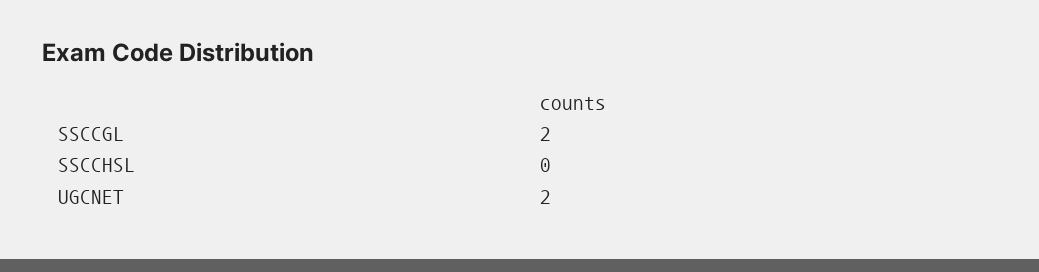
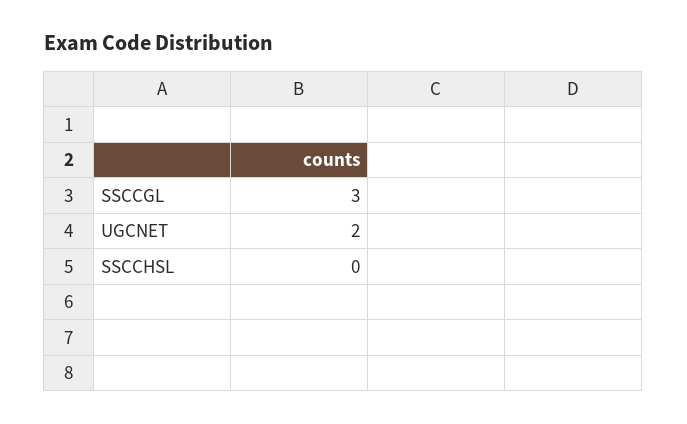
SSCCGL: 2 -> 3

